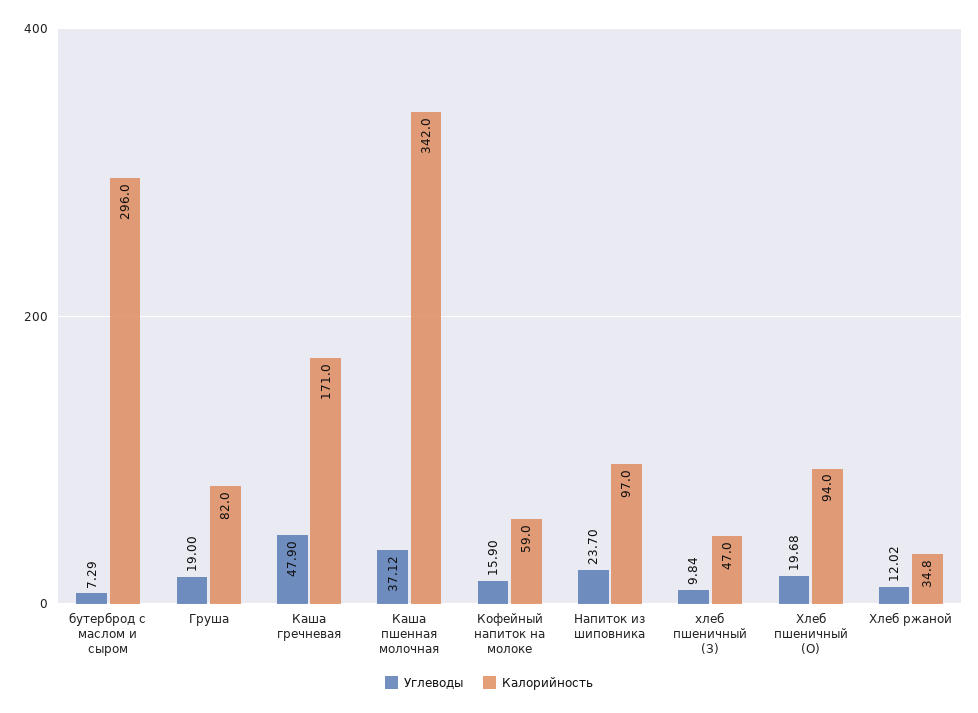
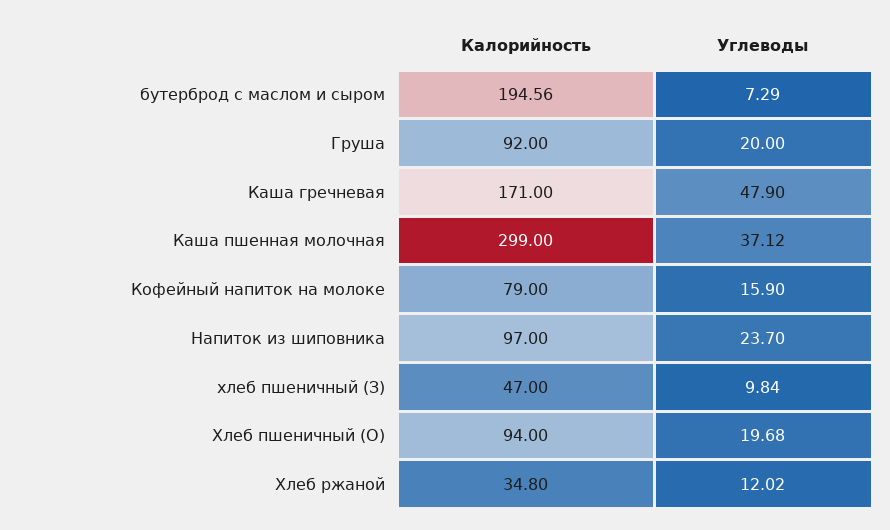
Калорийность, бутерброд с маслом и сыром: 296 -> 194.56
Углеводы, Груша: 19 -> 20
Калорийность, Груша: 82 -> 92
Калорийность, Каша пшенная молочная: 342 -> 299
Калорийность, Кофейный напиток на молоке: 59 -> 79

